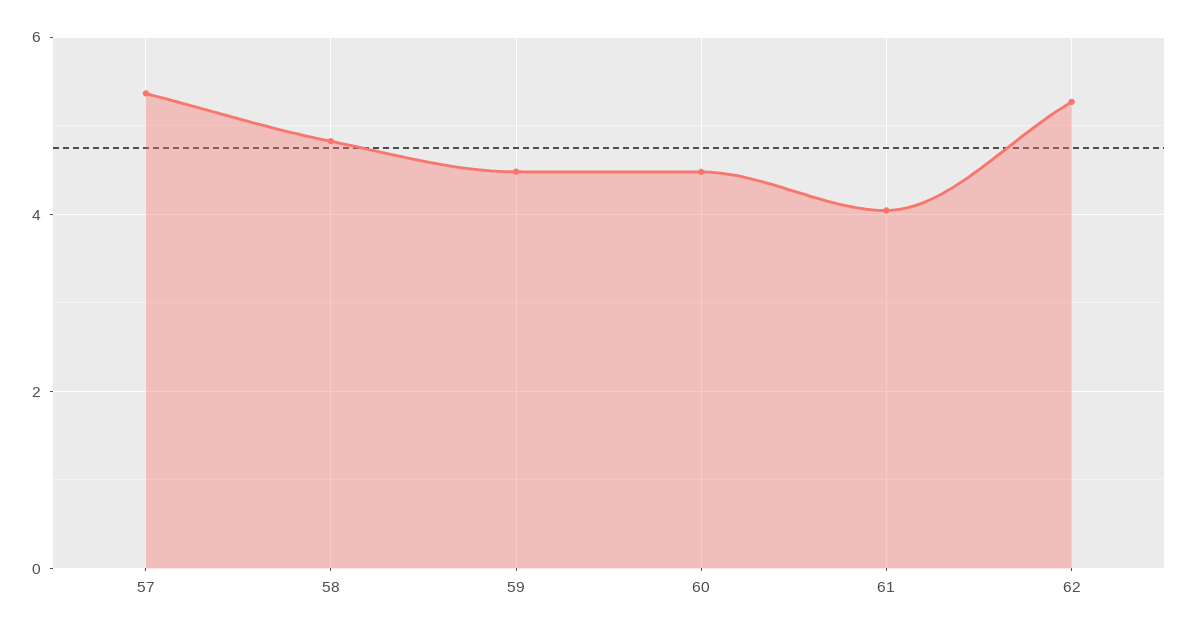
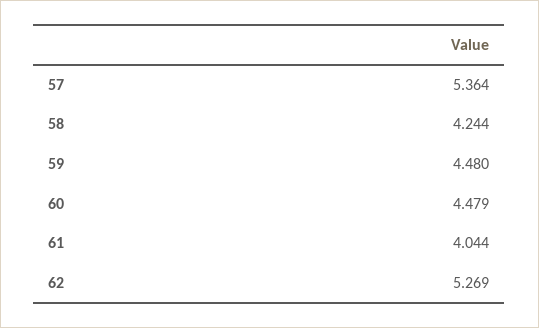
58: 4.8 -> 4.244

